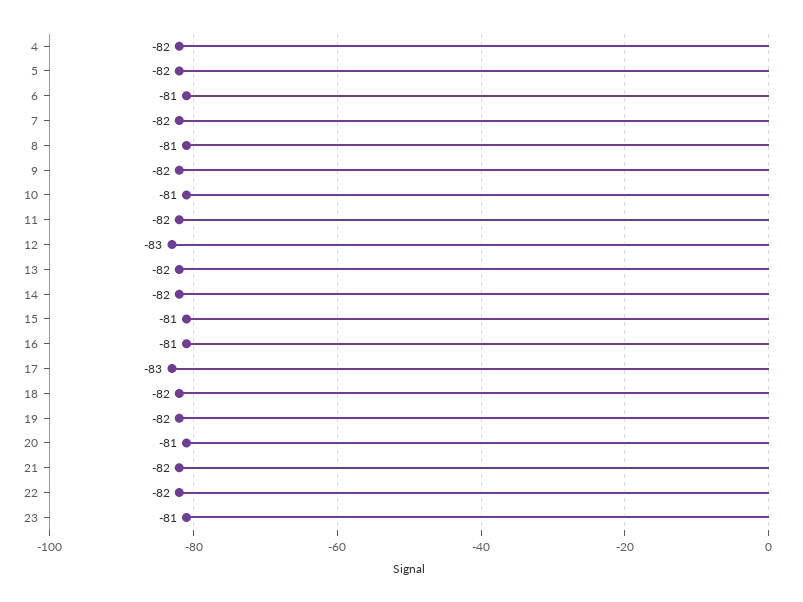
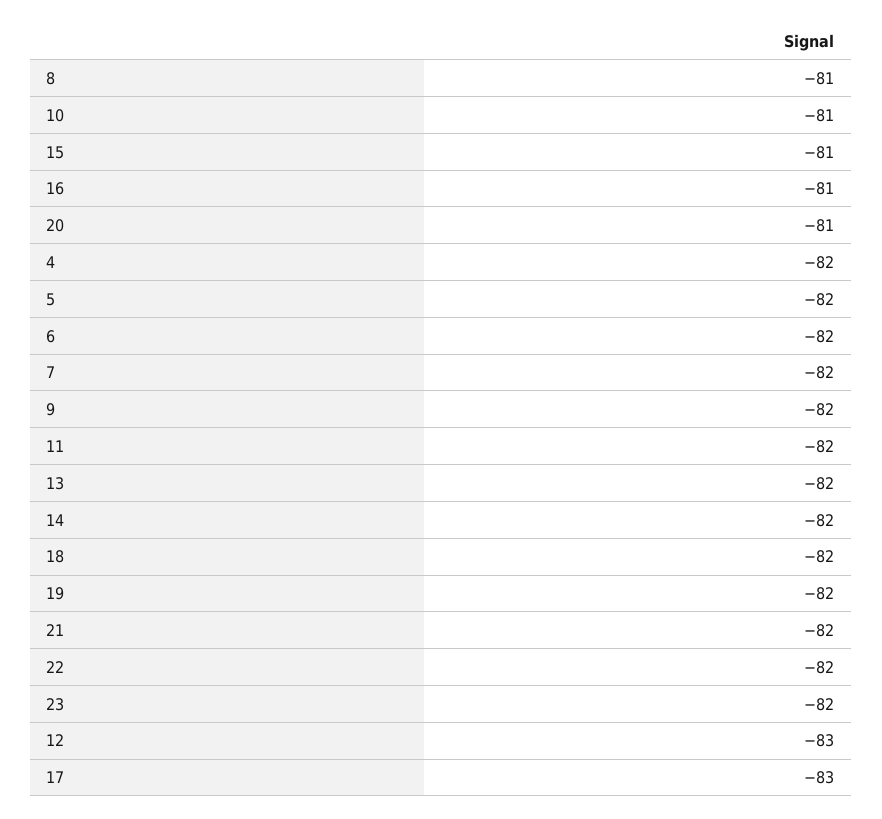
6: -81 -> -82
23: -81 -> -82

